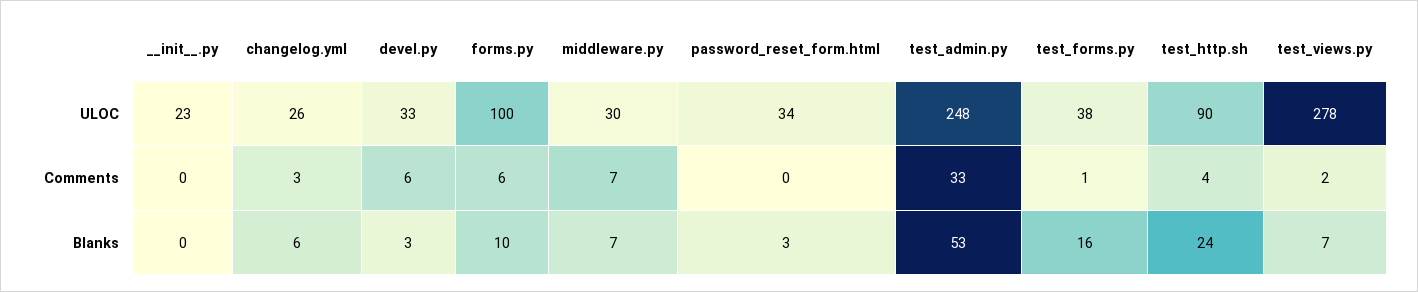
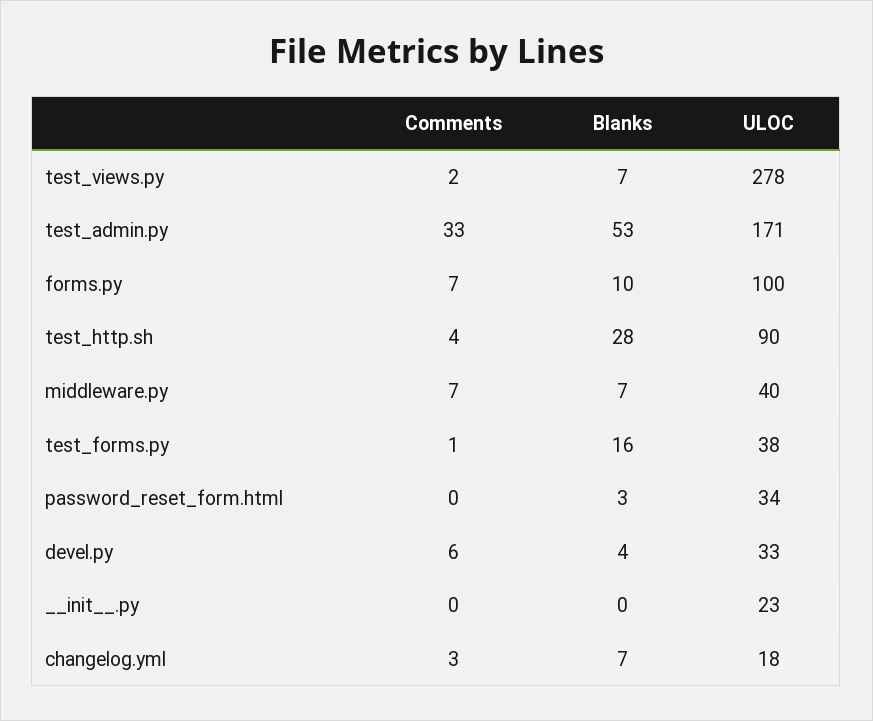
changelog.yml, ULOC: 26 -> 18
middleware.py, ULOC: 30 -> 40
test_admin.py, ULOC: 248 -> 171
forms.py, Comments: 6 -> 7
changelog.yml, Blanks: 6 -> 7
devel.py, Blanks: 3 -> 4
test_http.sh, Blanks: 24 -> 28

